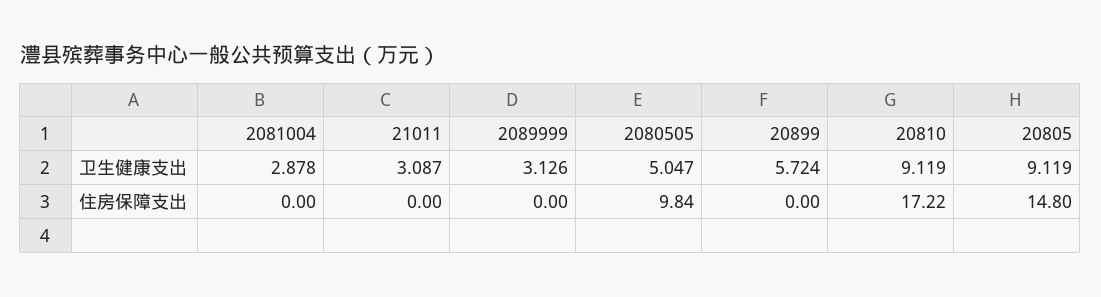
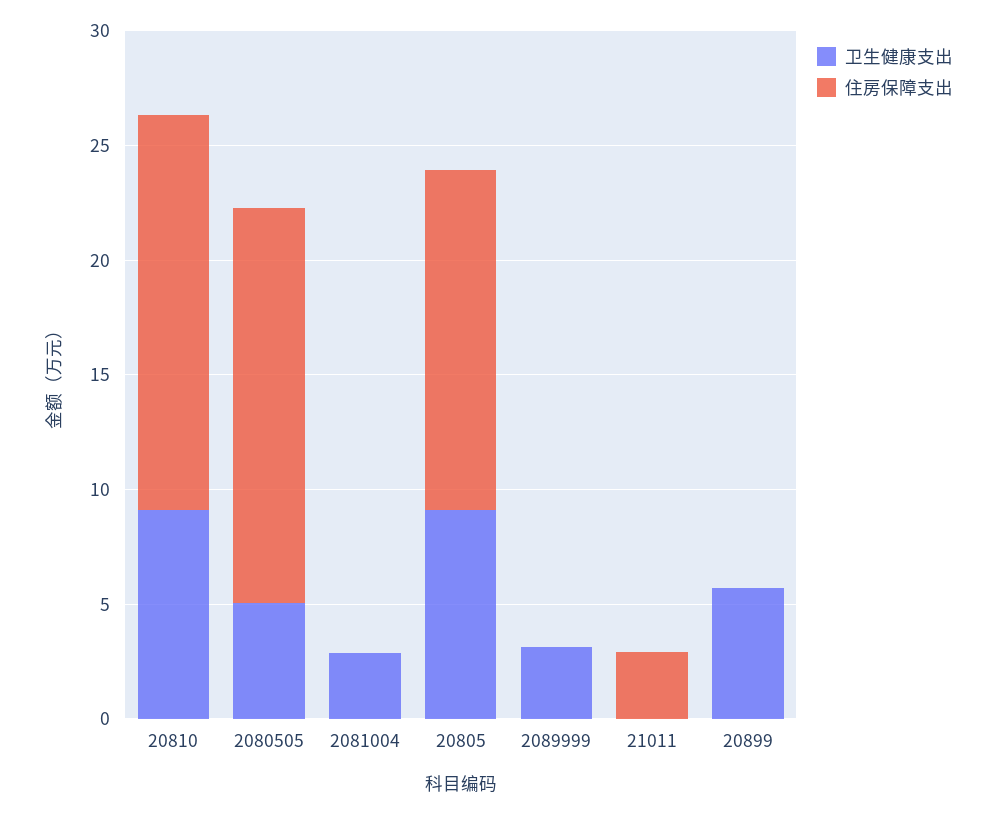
卫生健康支出, 21011: 3.087 -> 0
住房保障支出, 21011: 0 -> 3
住房保障支出, 2080505: 9.84 -> 17

